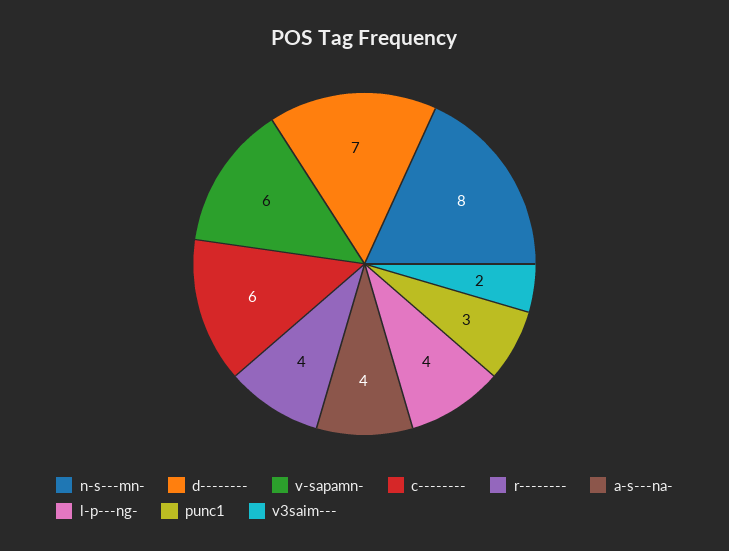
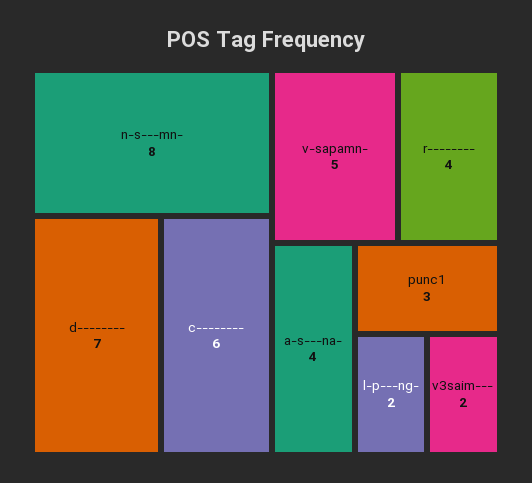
v-sapamn-: 6 -> 5
l-p---ng-: 4 -> 2

